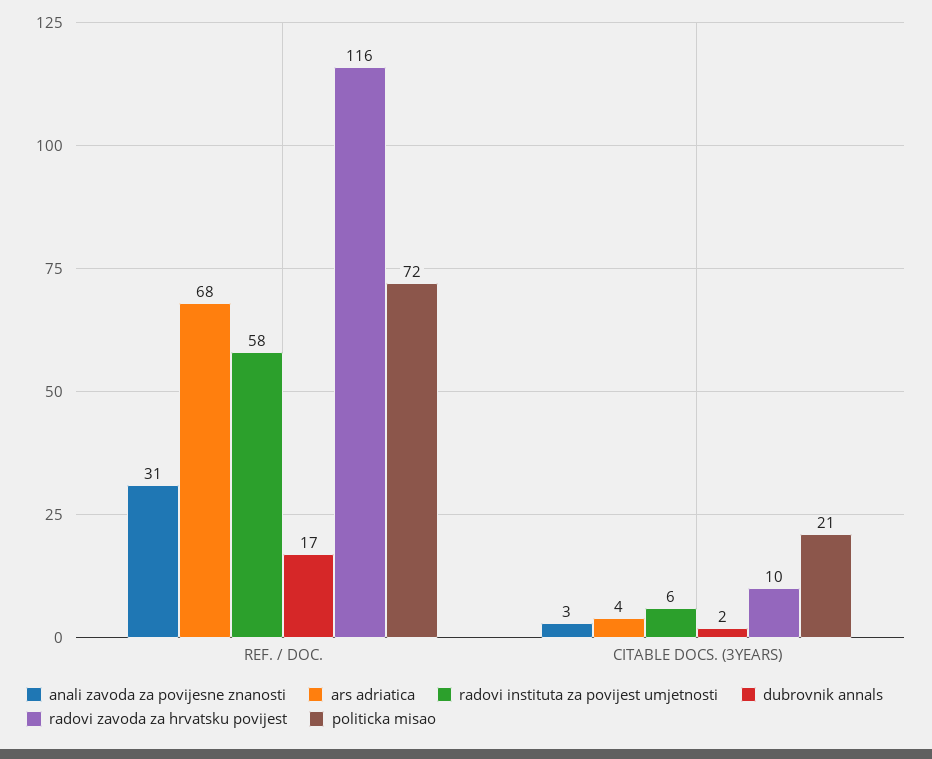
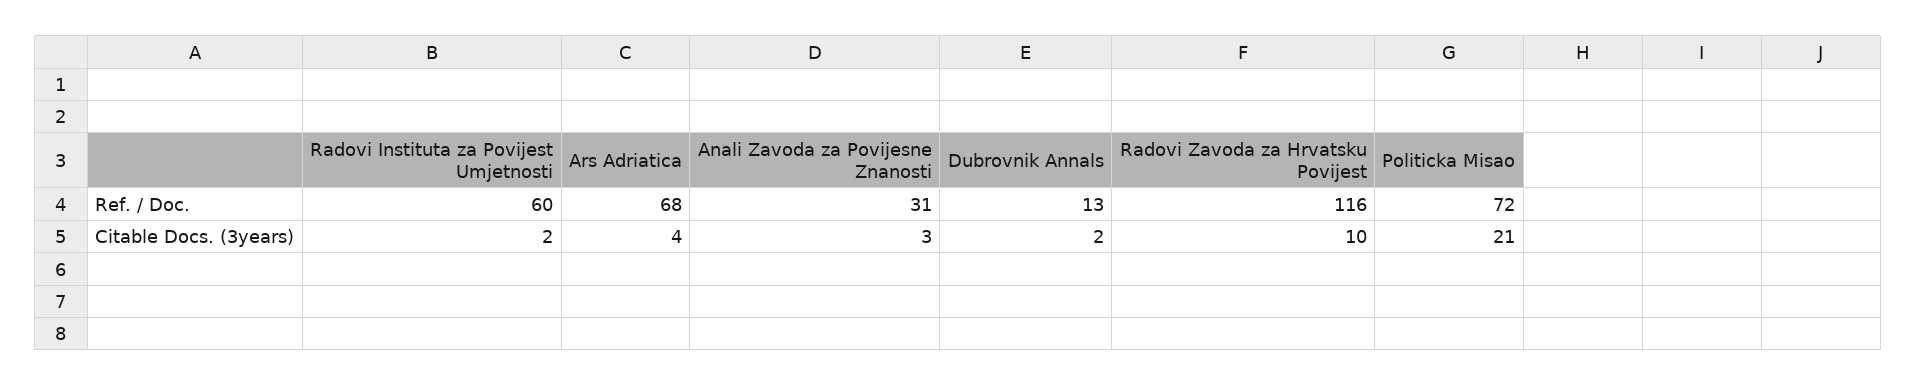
radovi instituta za povijest umjetnosti, REF. / DOC.: 58 -> 60
dubrovnik annals, REF. / DOC.: 17 -> 13
radovi instituta za povijest umjetnosti, CITABLE DOCS. (3YEARS): 6 -> 2

